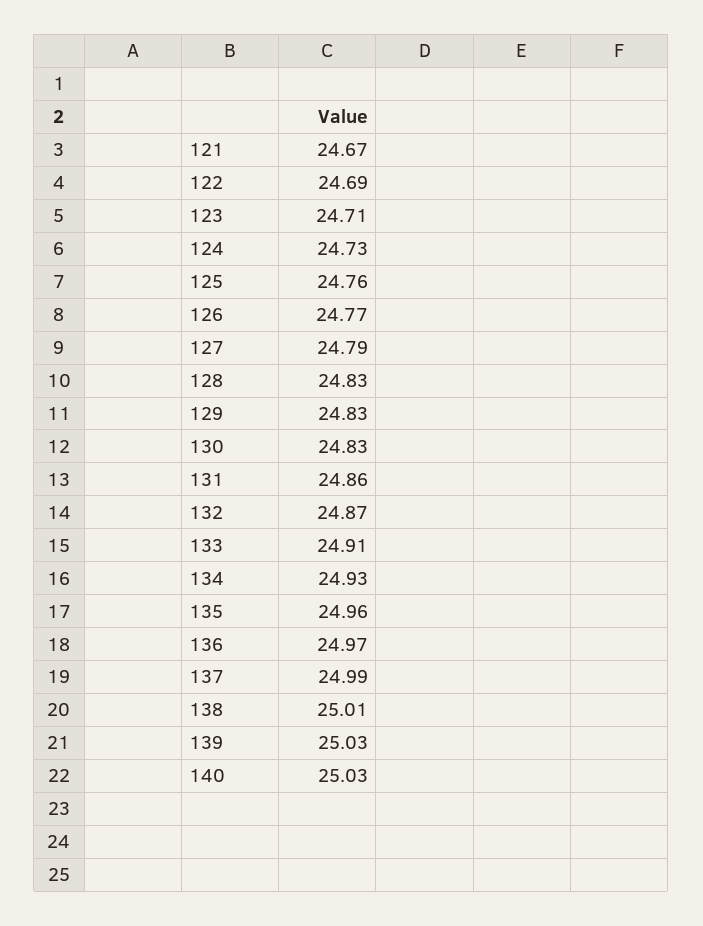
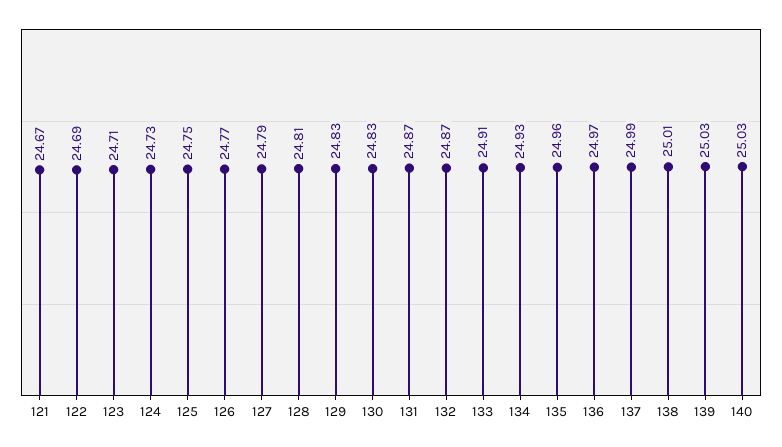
125: 24.76 -> 24.75
128: 24.83 -> 24.81
131: 24.86 -> 24.87

